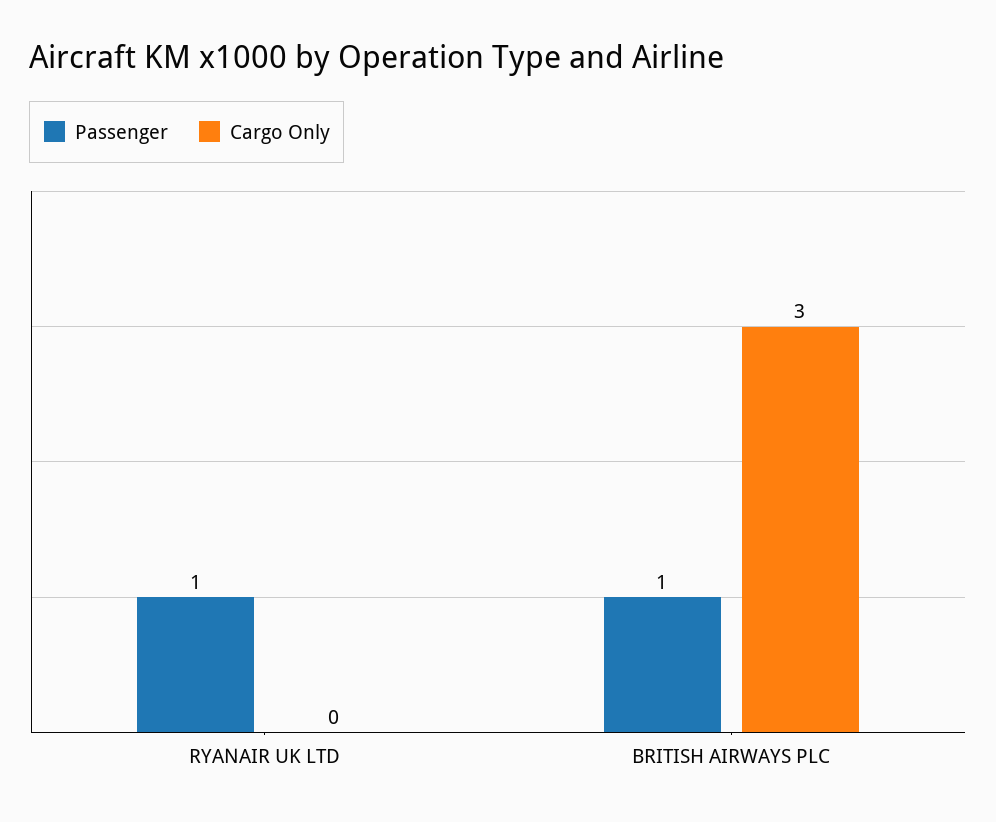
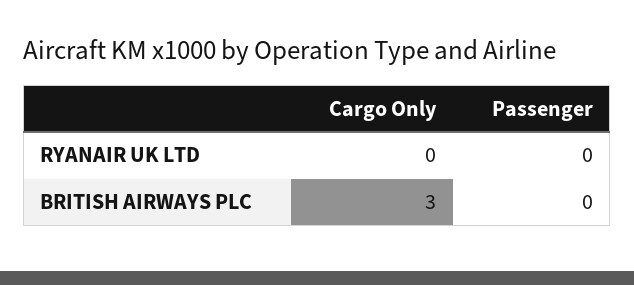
Passenger, RYANAIR UK LTD: 1 -> 0
Passenger, BRITISH AIRWAYS PLC: 1 -> 0

